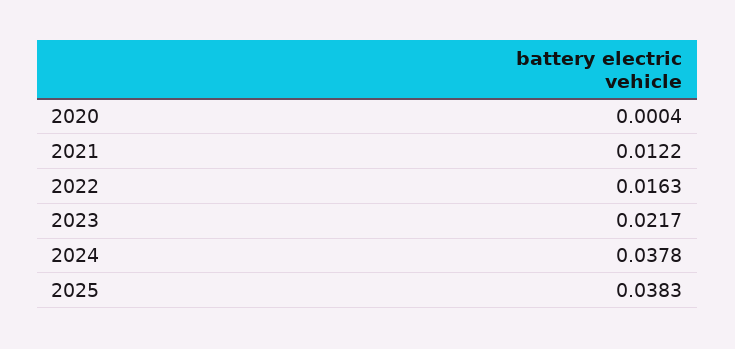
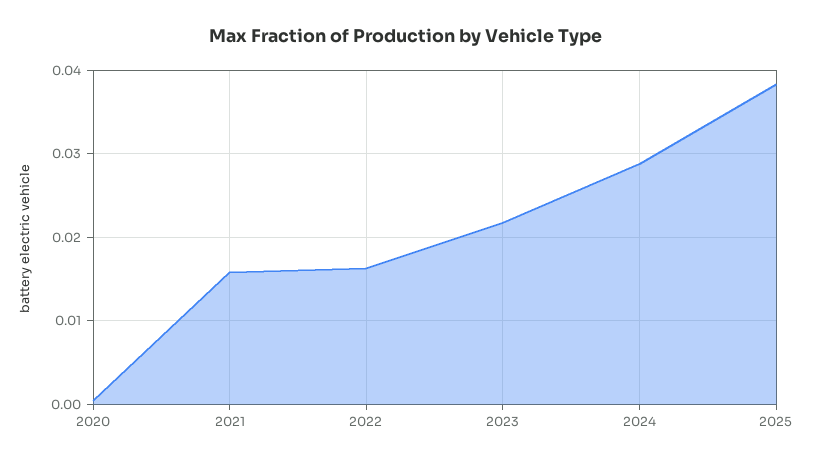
2021: 0.0122 -> 0.016
2024: 0.0378 -> 0.029

